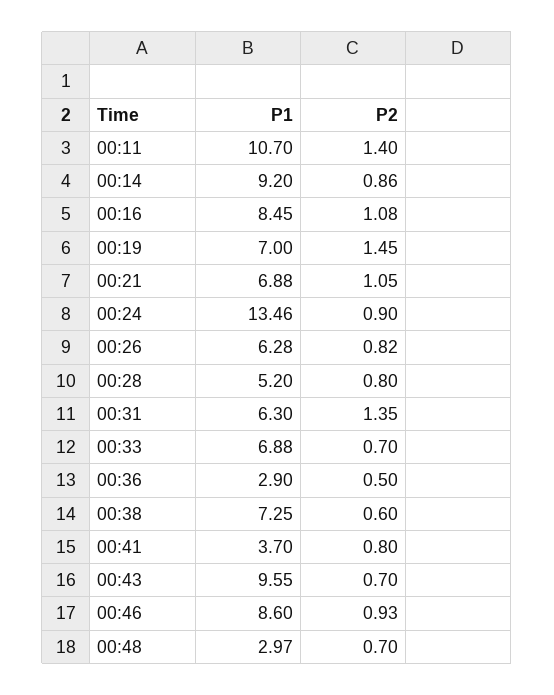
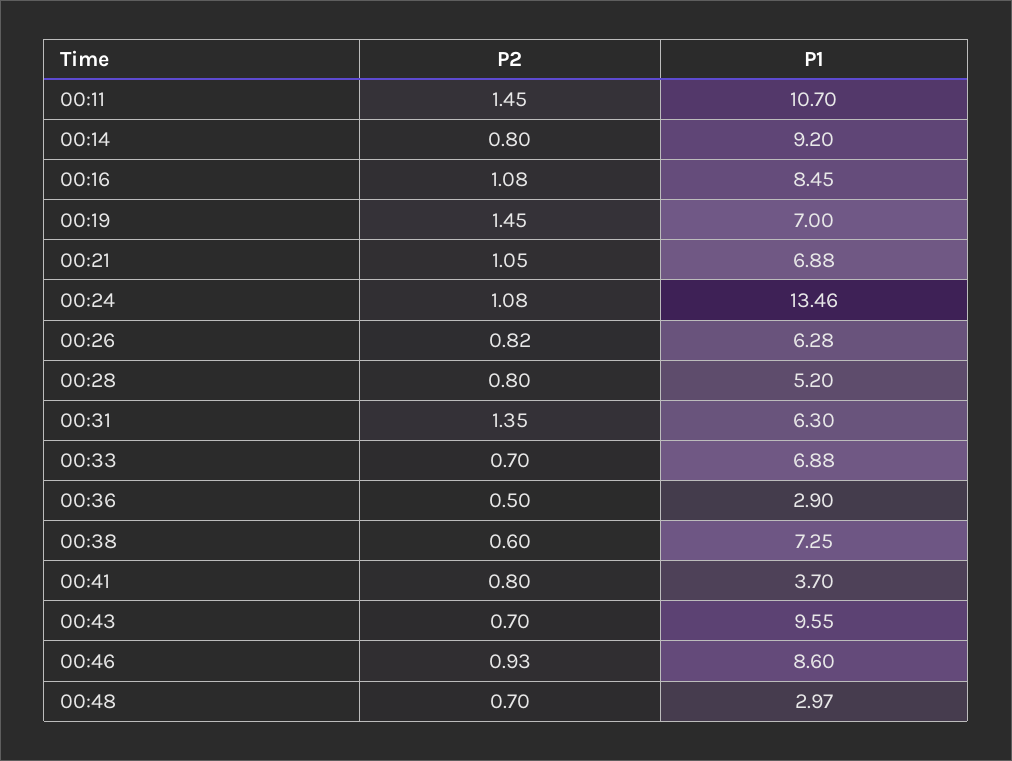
P2, 00:11: 1.4 -> 1.45
P2, 00:14: 0.86 -> 0.8
P2, 00:24: 0.9 -> 1.08

